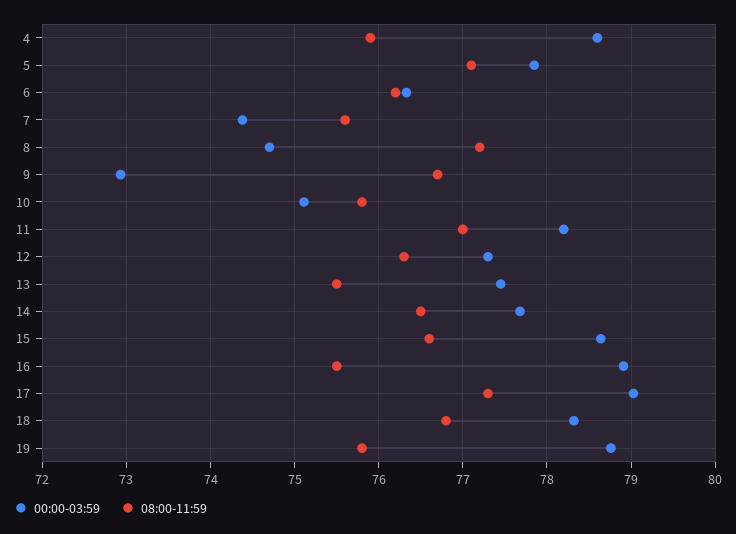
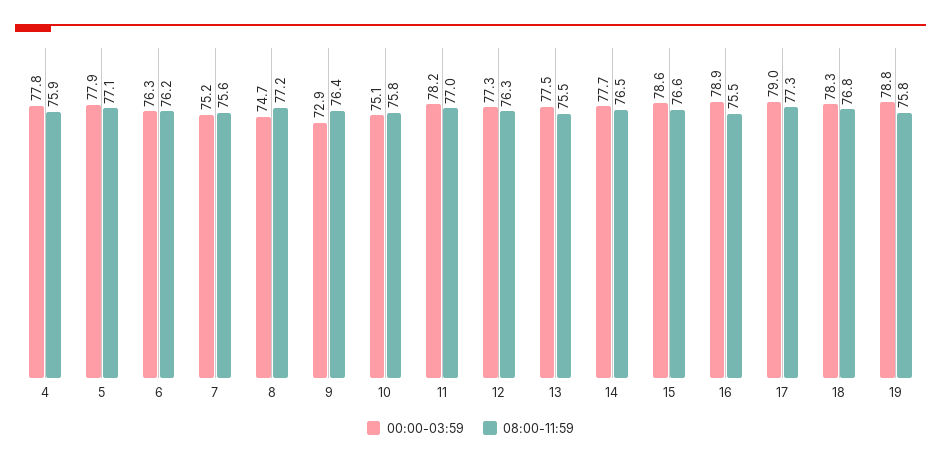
00:00-03:59, 4: 78.6 -> 77.8
00:00-03:59, 7: 74.4 -> 75.2
08:00-11:59, 9: 76.7 -> 76.4

